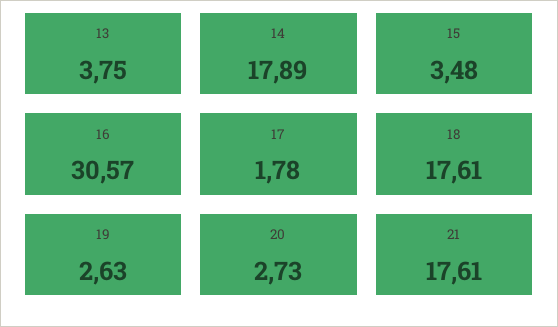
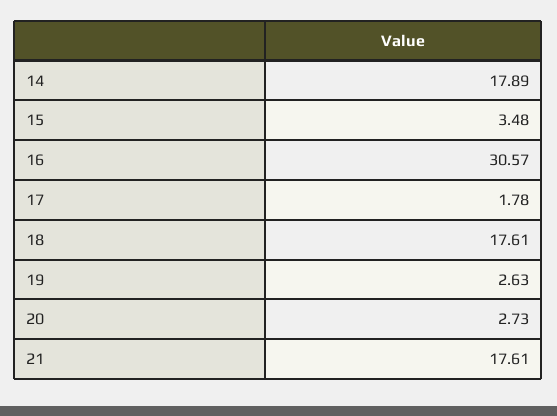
13: 3.75 -> none

